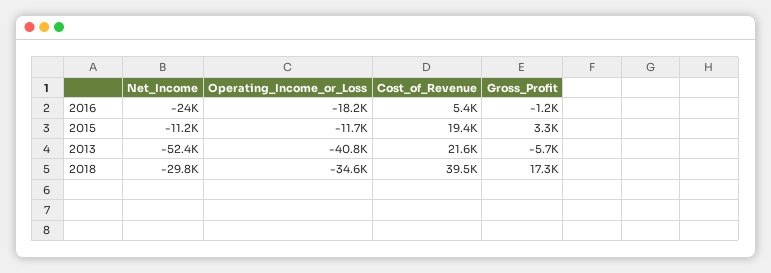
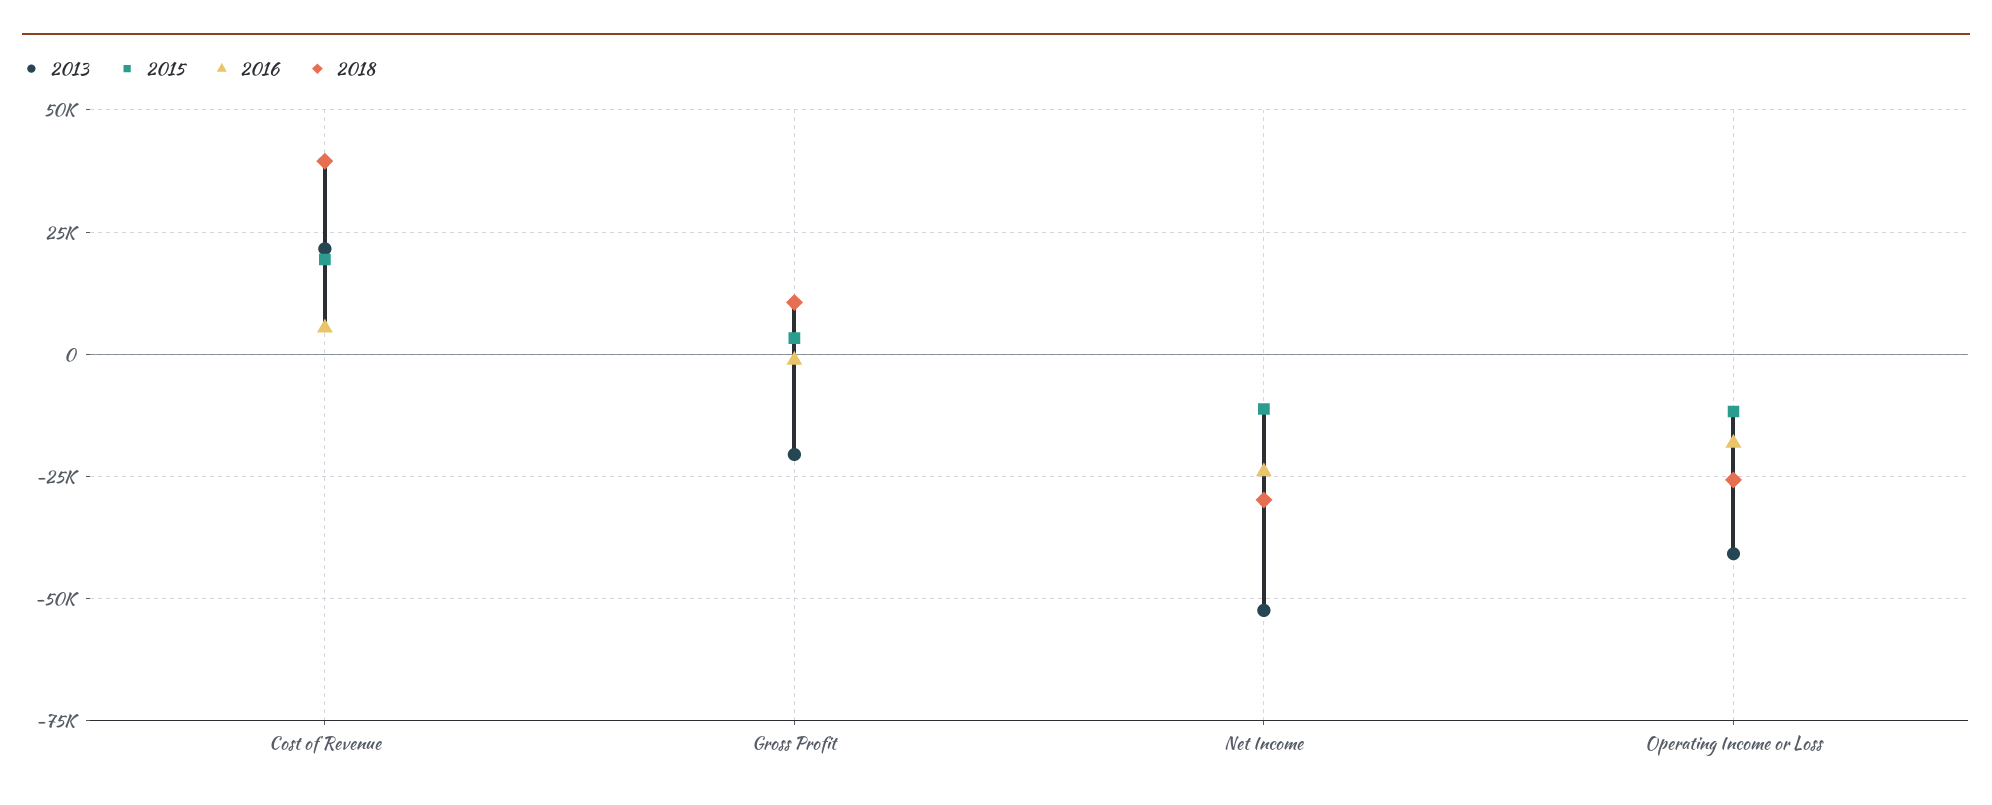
2013, Gross_Profit: -5700 -> -20000
2018, Operating_Income_or_Loss: -34600 -> -25000
2018, Gross_Profit: 17300 -> 10000

